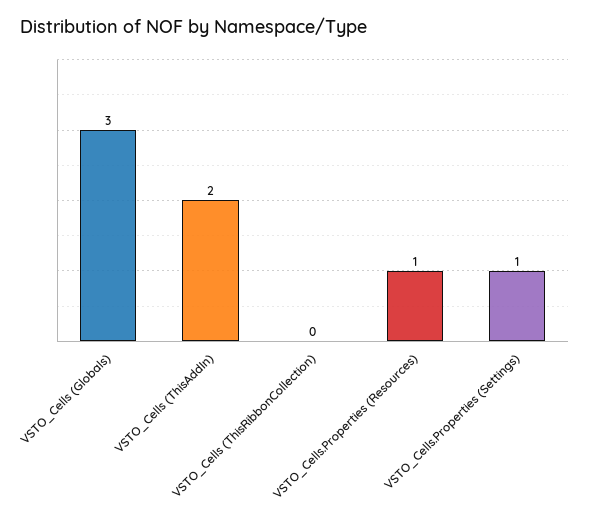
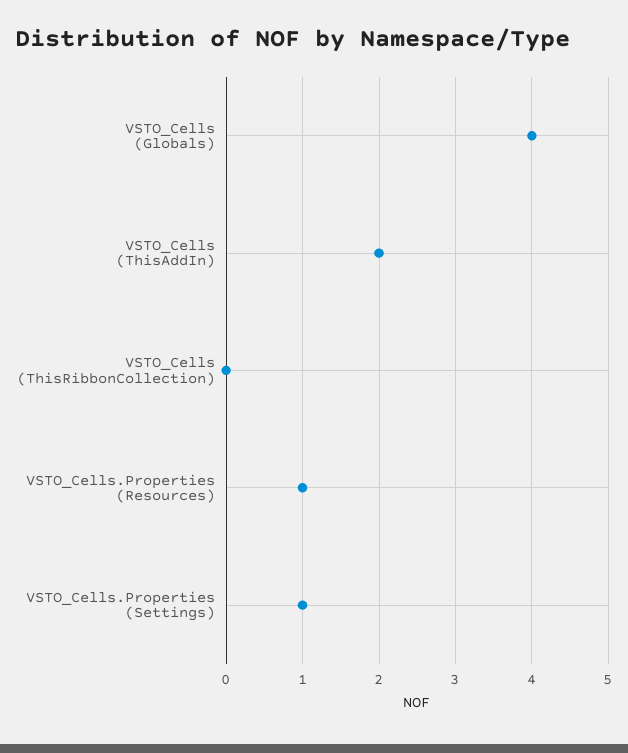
VSTO_Cells (Globals): 3 -> 4

